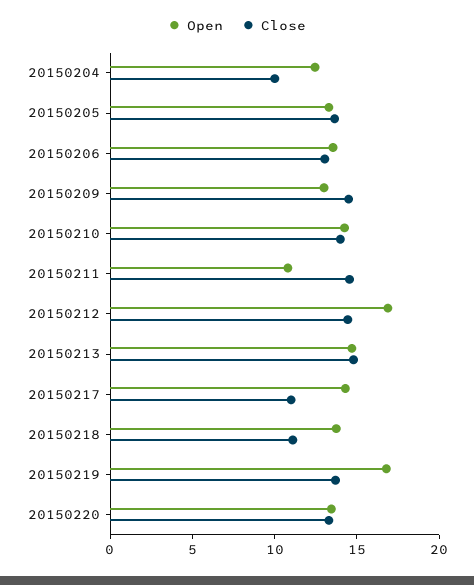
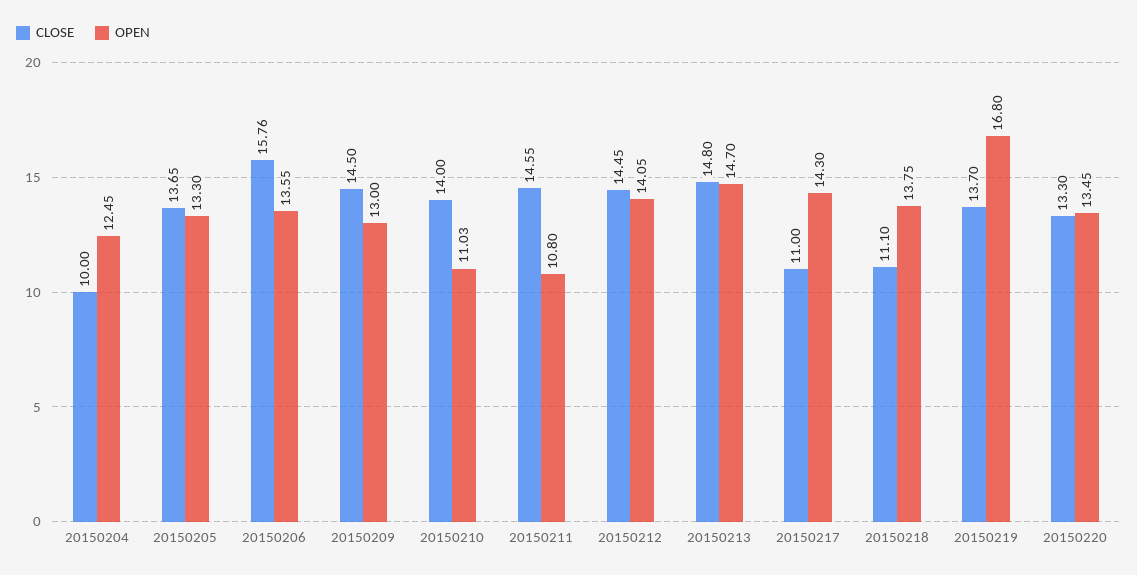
Close, 20150206: 13 -> 15.76
Open, 20150210: 14 -> 11.03
Open, 20150212: 17 -> 14.05

